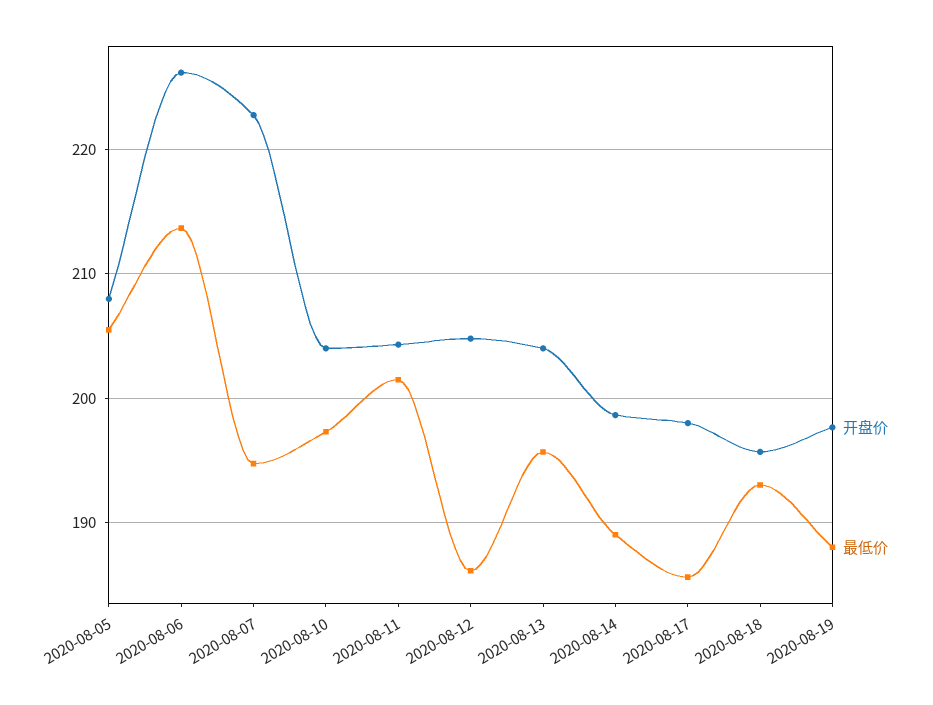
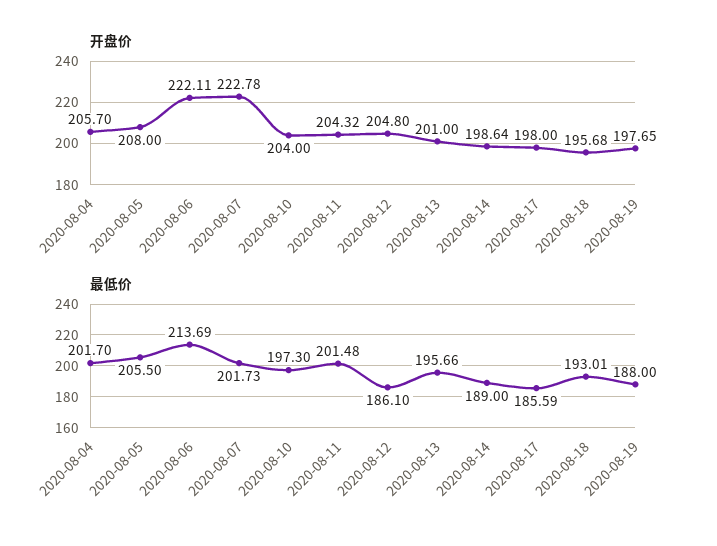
开盘价, 2020-08-06: 226 -> 222.11
最低价, 2020-08-07: 195 -> 201.73
开盘价, 2020-08-13: 204 -> 201
开盘价, 2020-08-04: none -> 205.7
最低价, 2020-08-04: none -> 201.7

